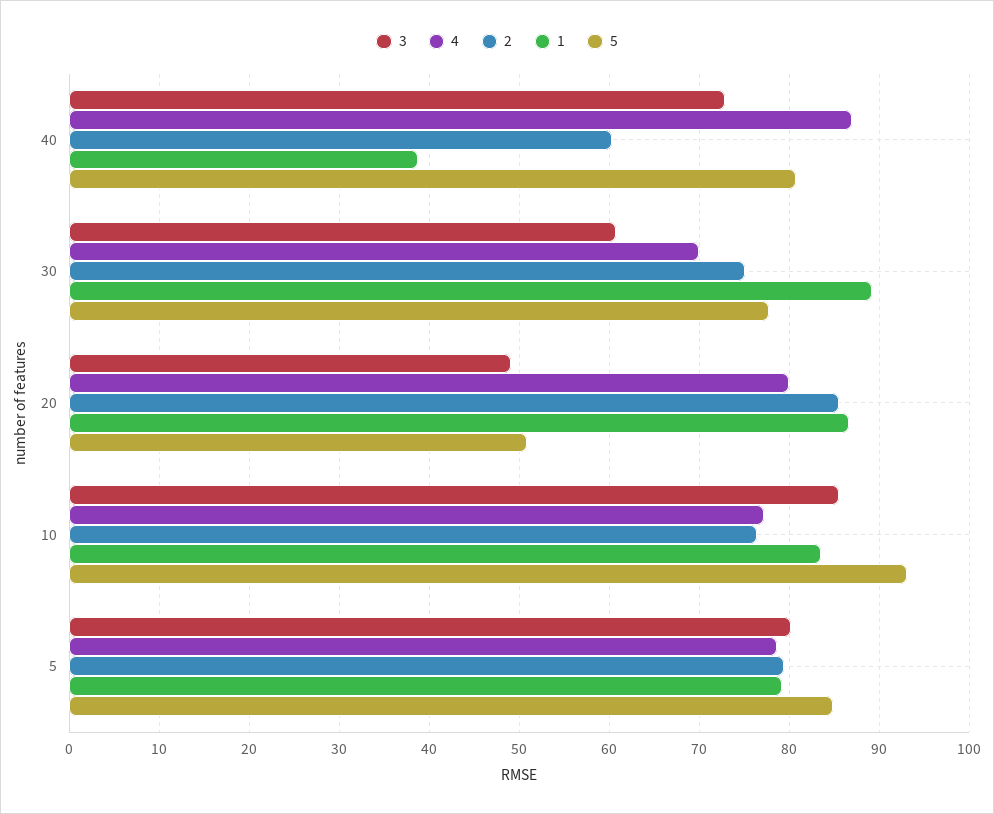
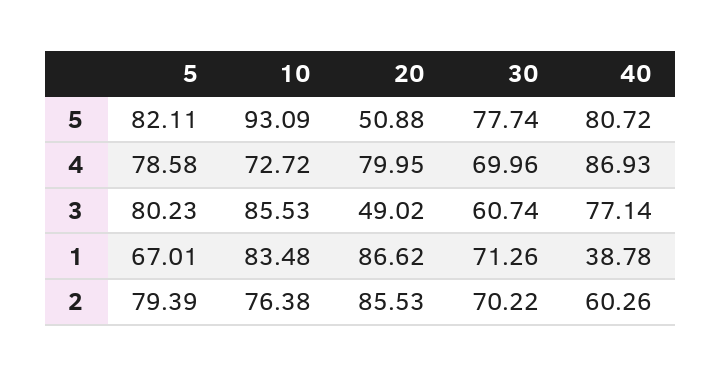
3, 40: 73 -> 77.14
2, 30: 75 -> 70.22
1, 30: 89 -> 71.26
4, 10: 77 -> 72.72
1, 5: 79 -> 67.01
5, 5: 85 -> 82.11

